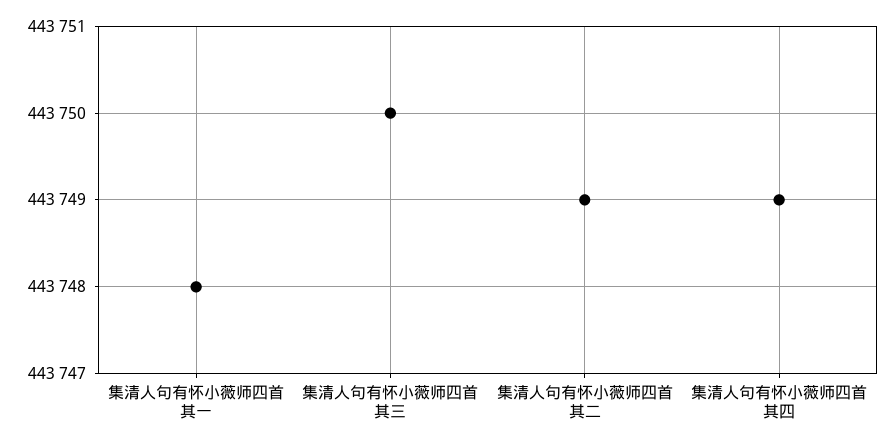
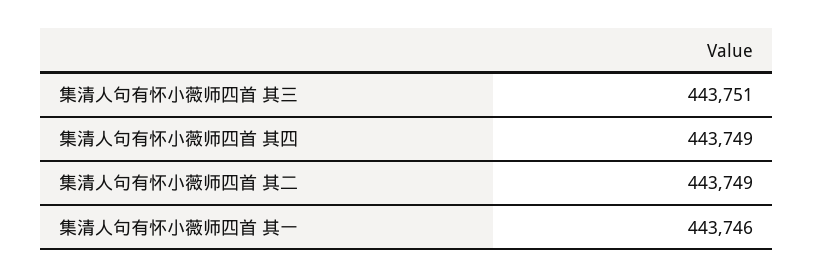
集清人句有怀小薇师四首 其一: 443748 -> 443746
集清人句有怀小薇师四首 其三: 443750 -> 443751

